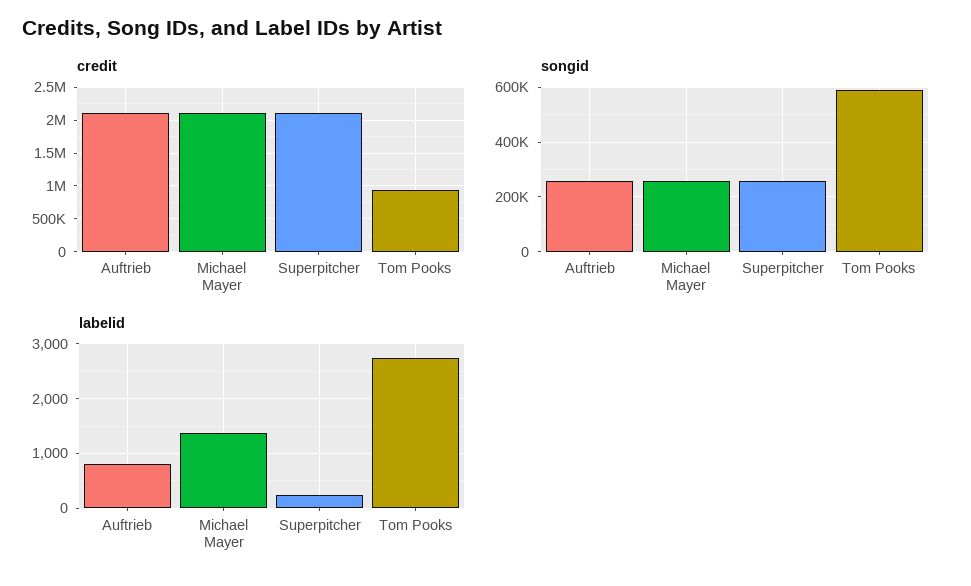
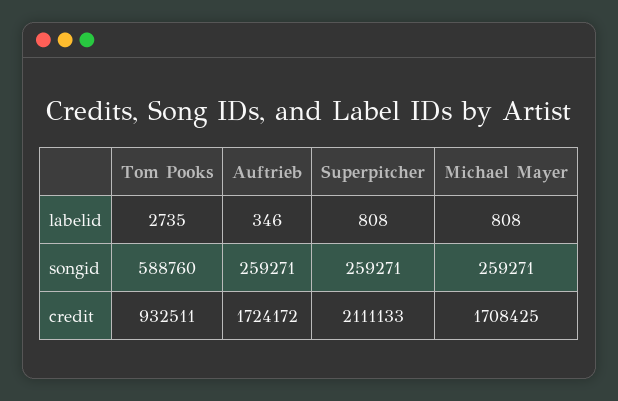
credit, Auftrieb: 2100000 -> 1724172
credit, Michael Mayer: 2100000 -> 1708425
labelid, Auftrieb: 800 -> 346
labelid, Michael Mayer: 1400 -> 808
labelid, Superpitcher: 200 -> 808

